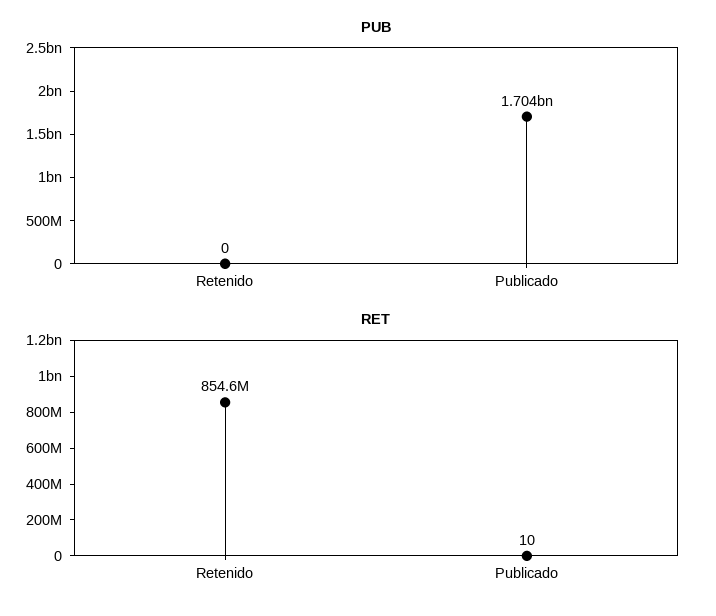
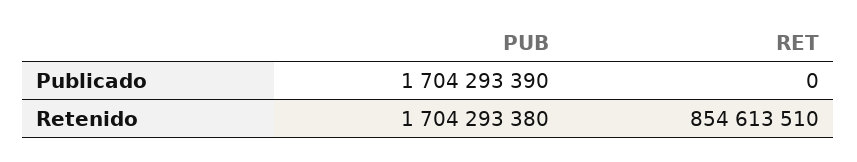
PUB, Retenido: 0 -> 1704293380
RET, Publicado: 10 -> 0

